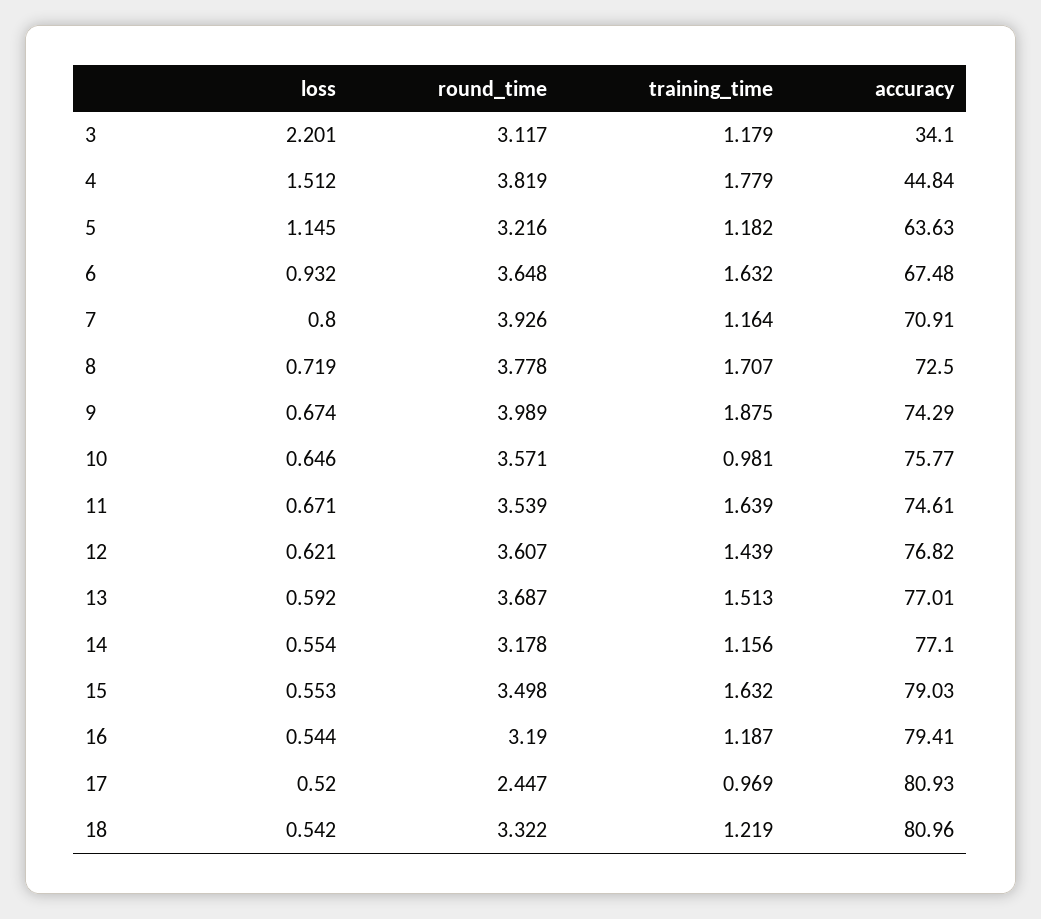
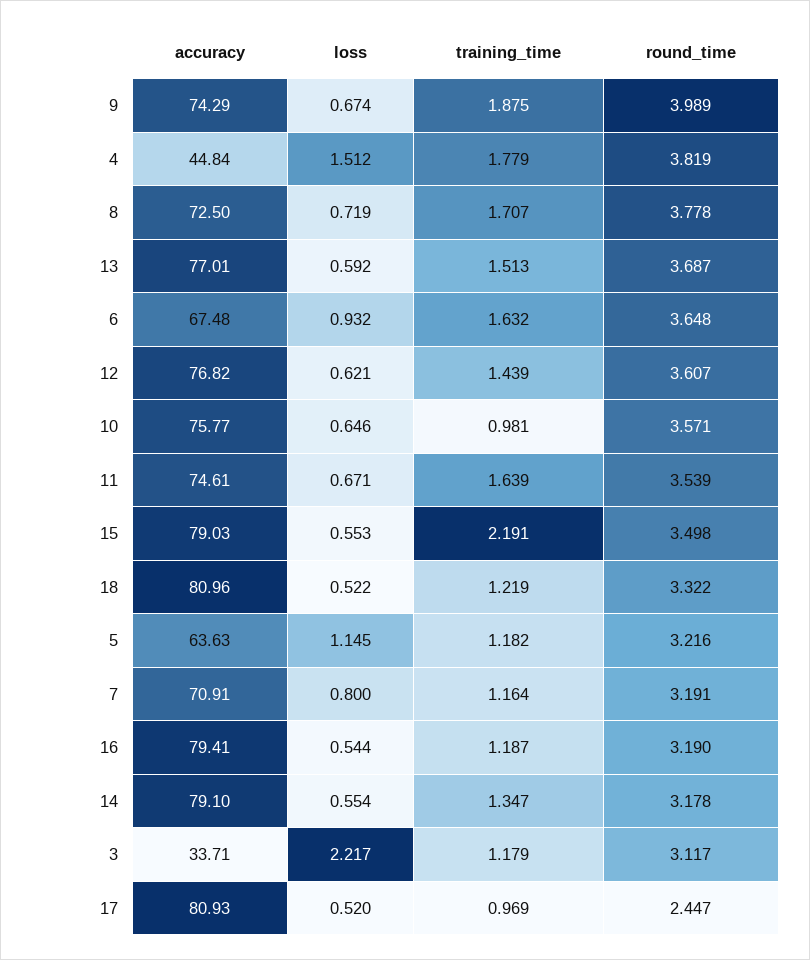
loss, 3: 2.201 -> 2.217
accuracy, 3: 34.1 -> 33.71
round_time, 7: 3.926 -> 3.191
training_time, 14: 1.156 -> 1.347
accuracy, 14: 77.1 -> 79.1
training_time, 15: 1.632 -> 2.191
loss, 18: 0.542 -> 0.522

